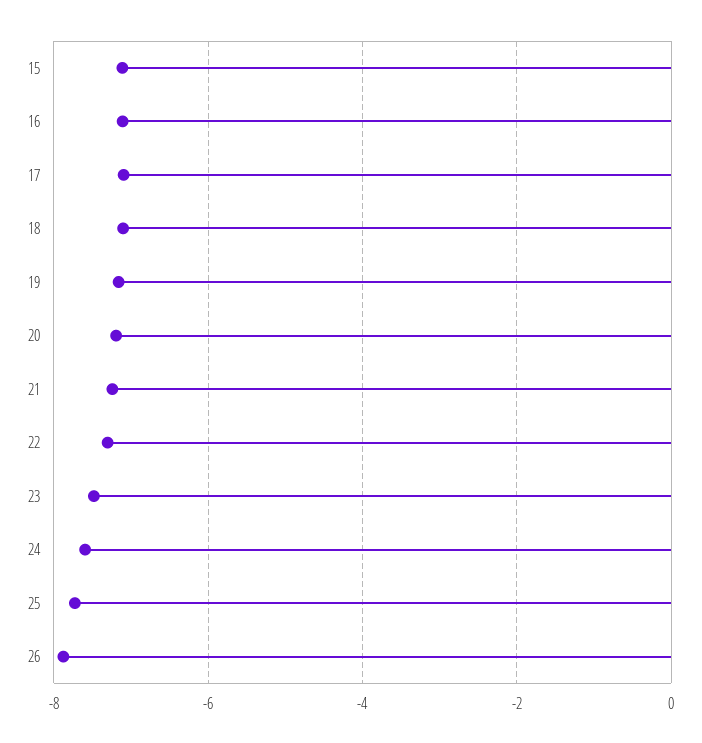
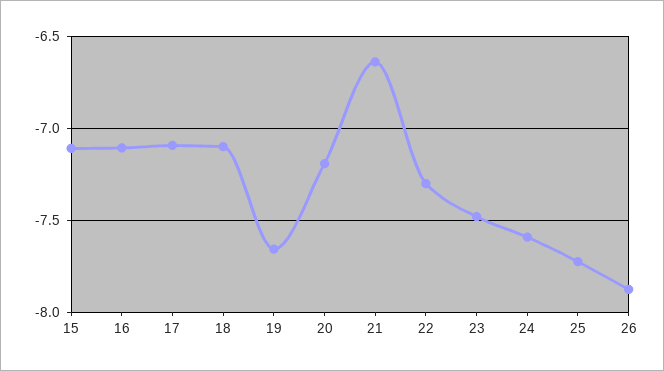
19: -7.2 -> -7.65
21: -7.2 -> -6.65

